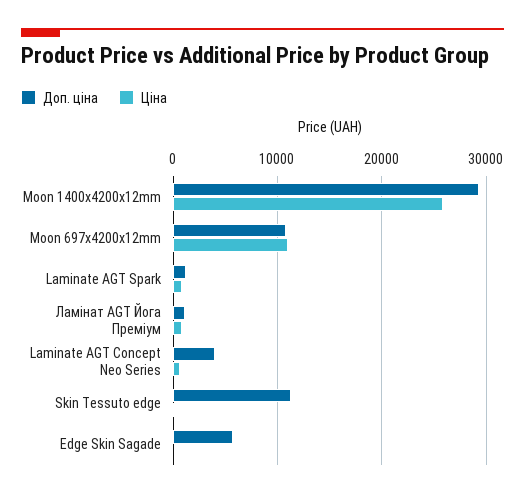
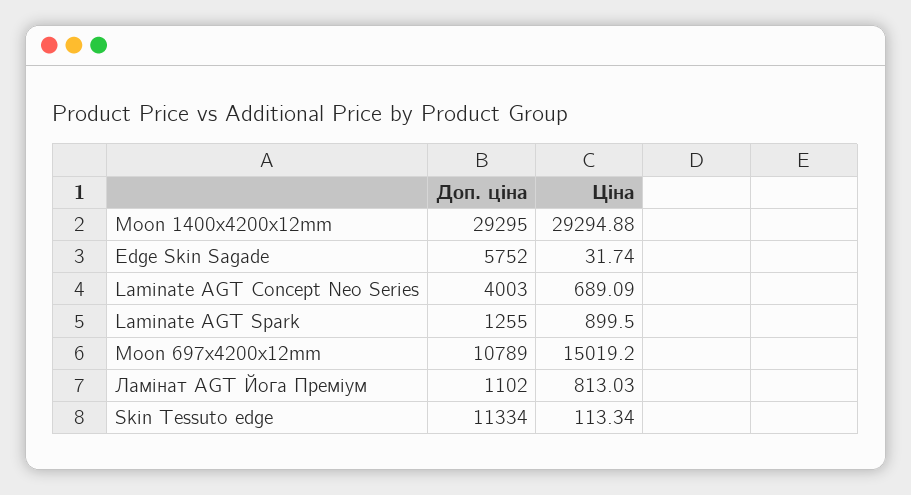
Ціна, Moon 1400x4200x12mm: 26000 -> 29294.88
Ціна, Moon 697x4200x12mm: 11000 -> 15019.2

